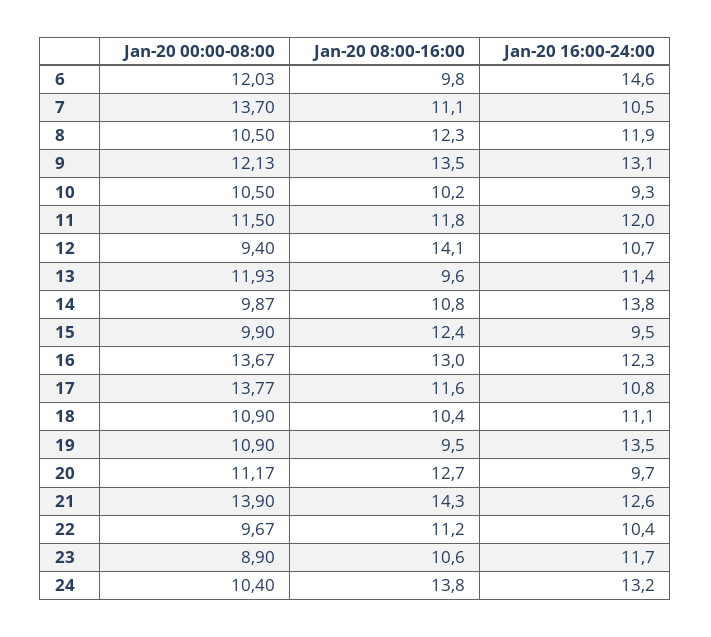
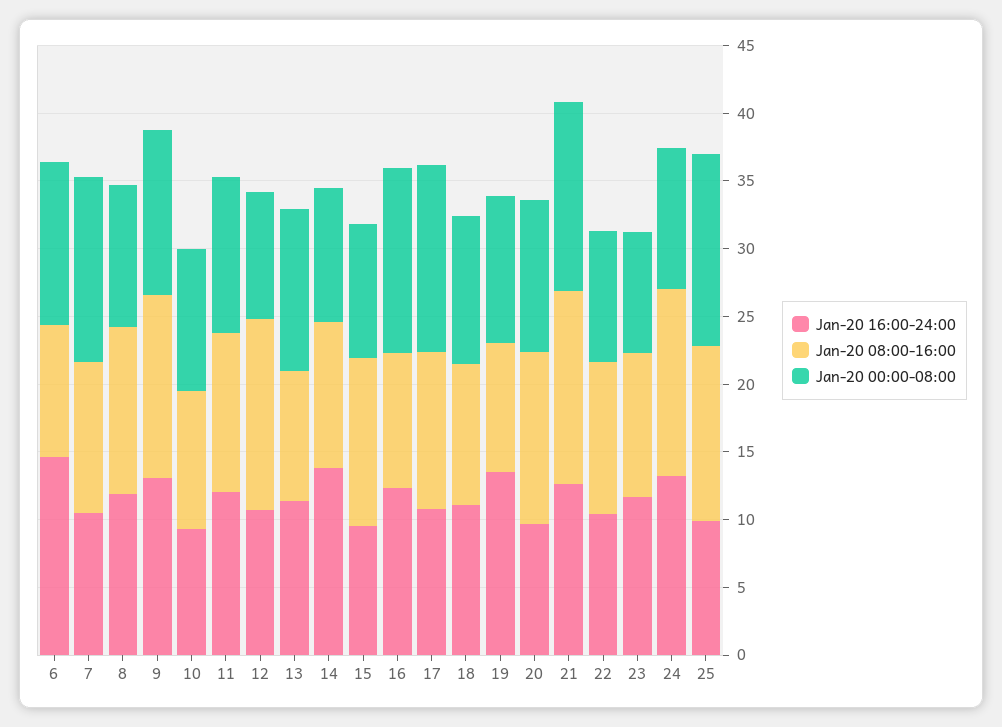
Jan-20 08:00-16:00, 16: 13 -> 10
Jan-20 16:00-24:00, 25: none -> 10
Jan-20 08:00-16:00, 25: none -> 13
Jan-20 00:00-08:00, 25: none -> 14

